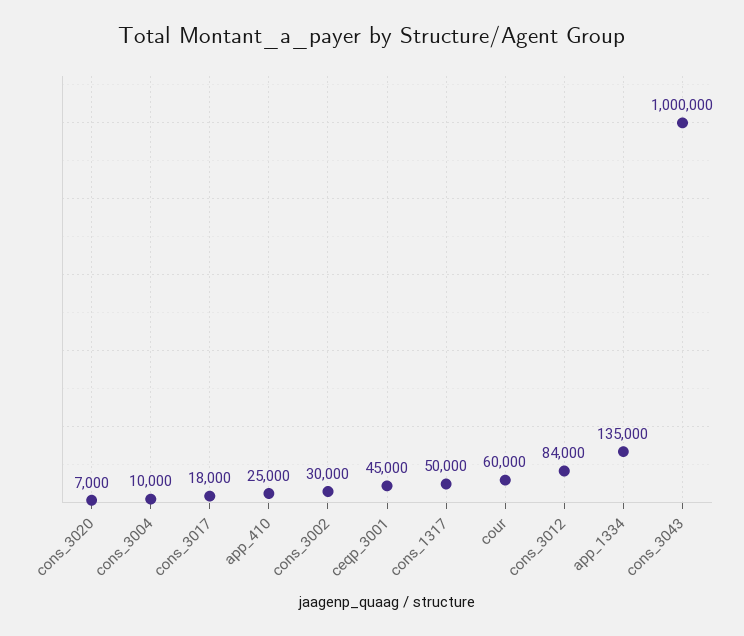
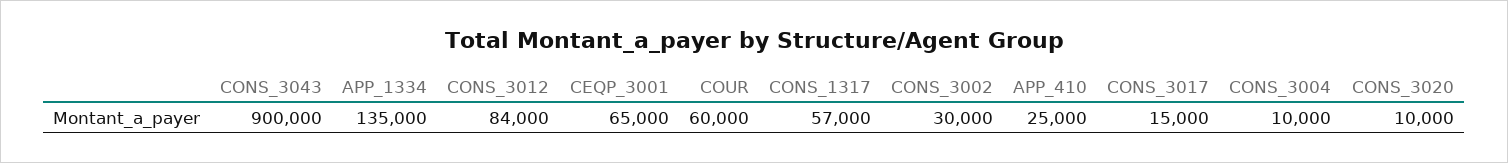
cons_3020: 7000 -> 10000
cons_3017: 18000 -> 15000
ceqp_3001: 45000 -> 65000
cons_1317: 50000 -> 57000
cons_3043: 1000000 -> 900000

